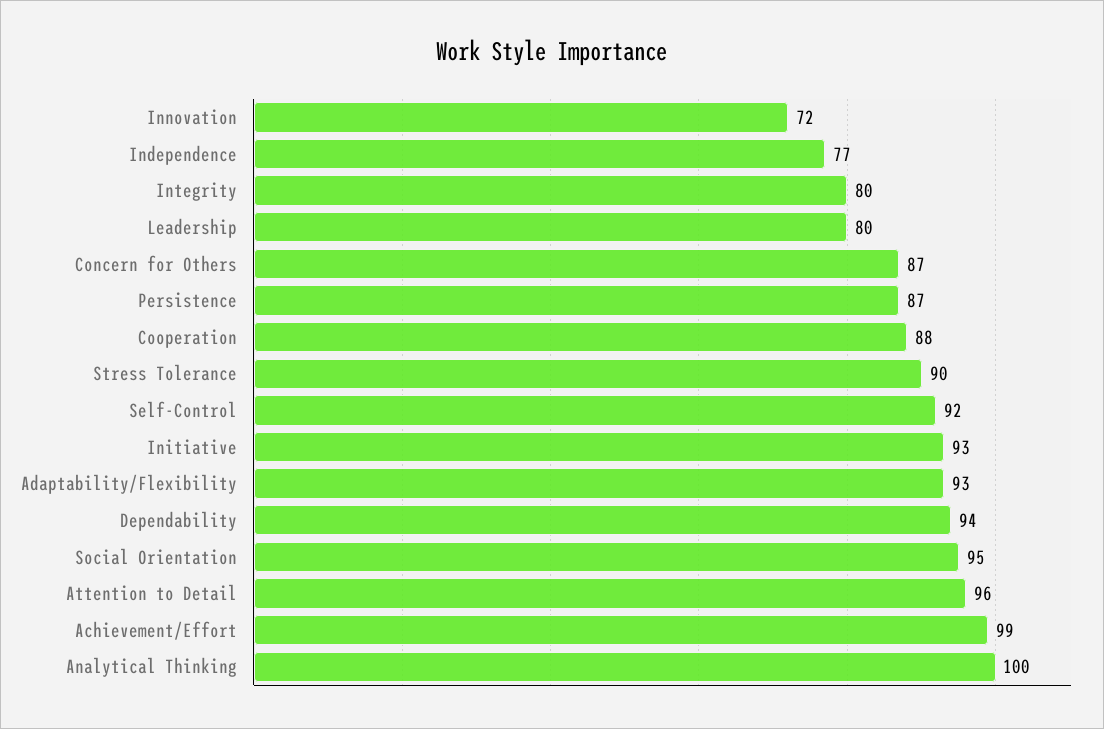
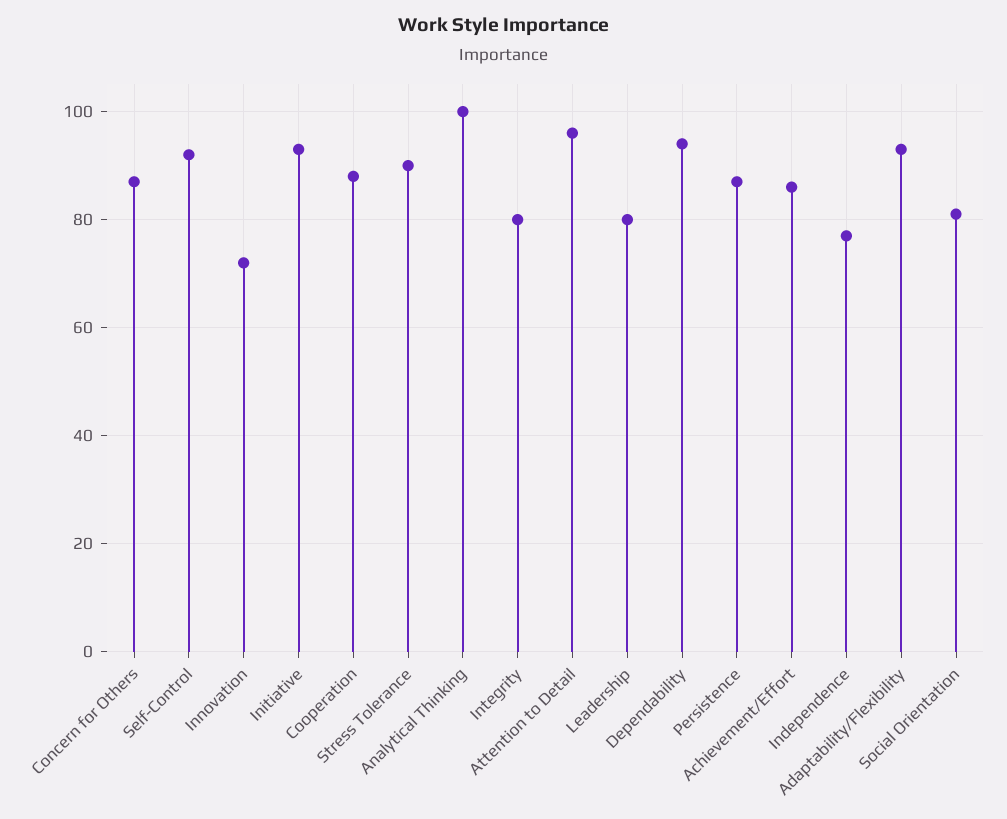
Social Orientation: 95 -> 80
Achievement/Effort: 99 -> 85

